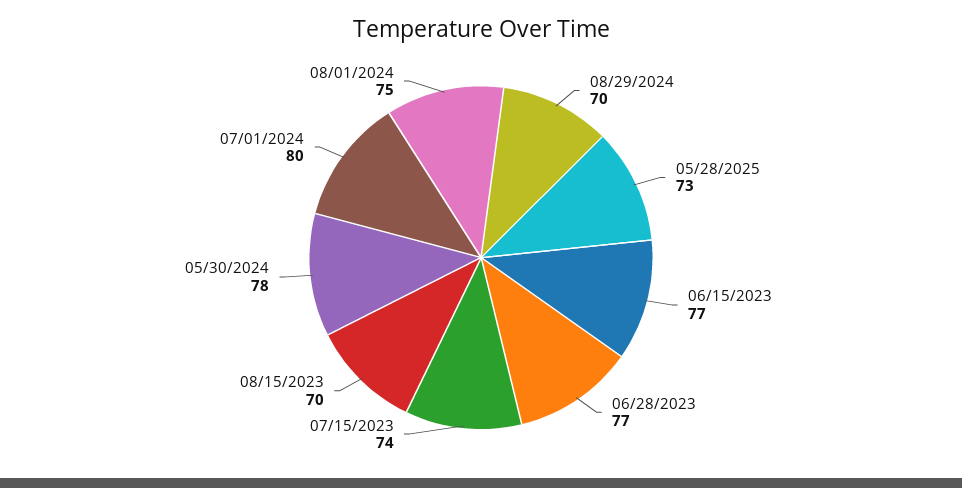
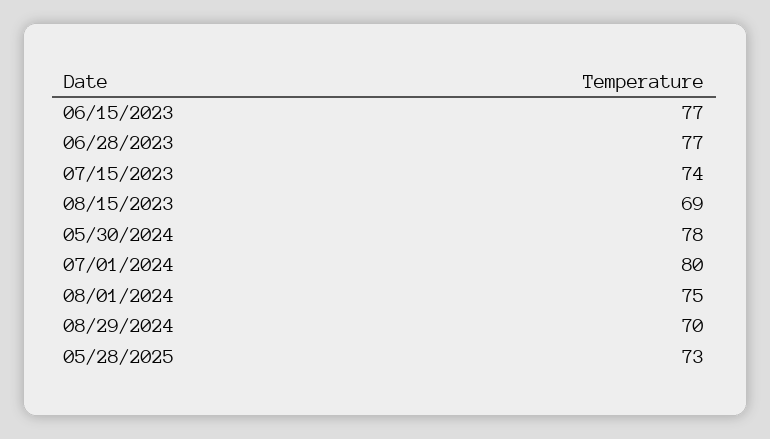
08/15/2023: 70 -> 69

